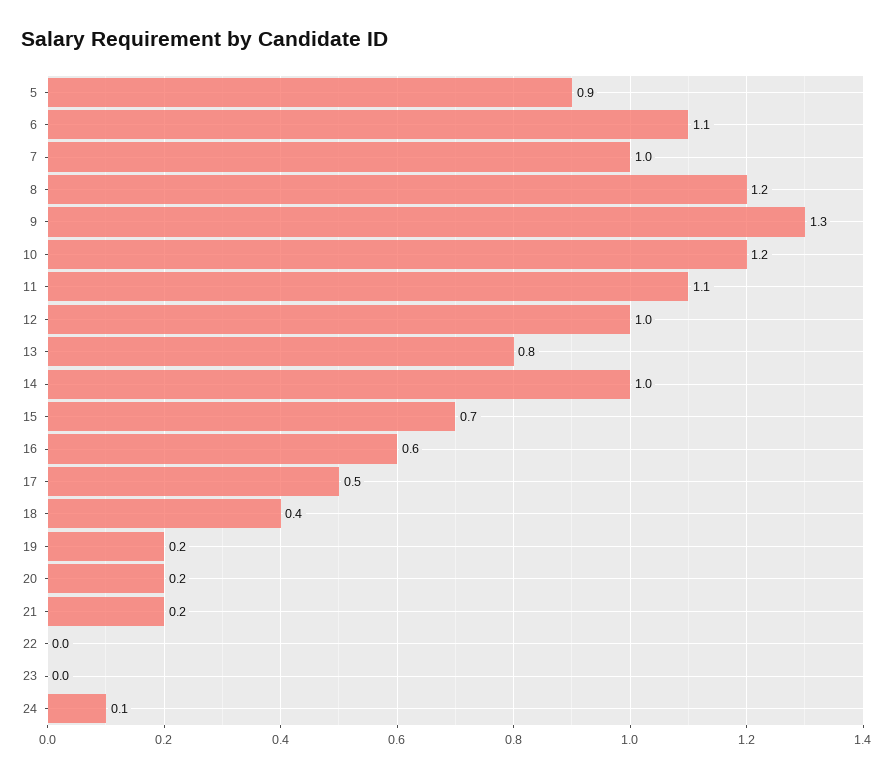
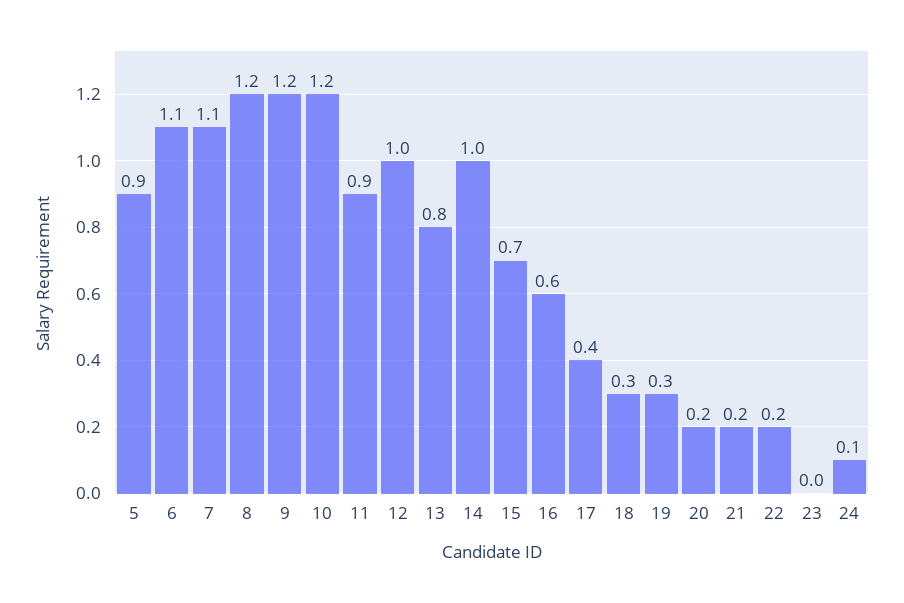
7: 1 -> 1.1
9: 1.3 -> 1.2
11: 1.1 -> 0.9
17: 0.5 -> 0.4
18: 0.4 -> 0.3
19: 0.2 -> 0.3
22: 0 -> 0.2

